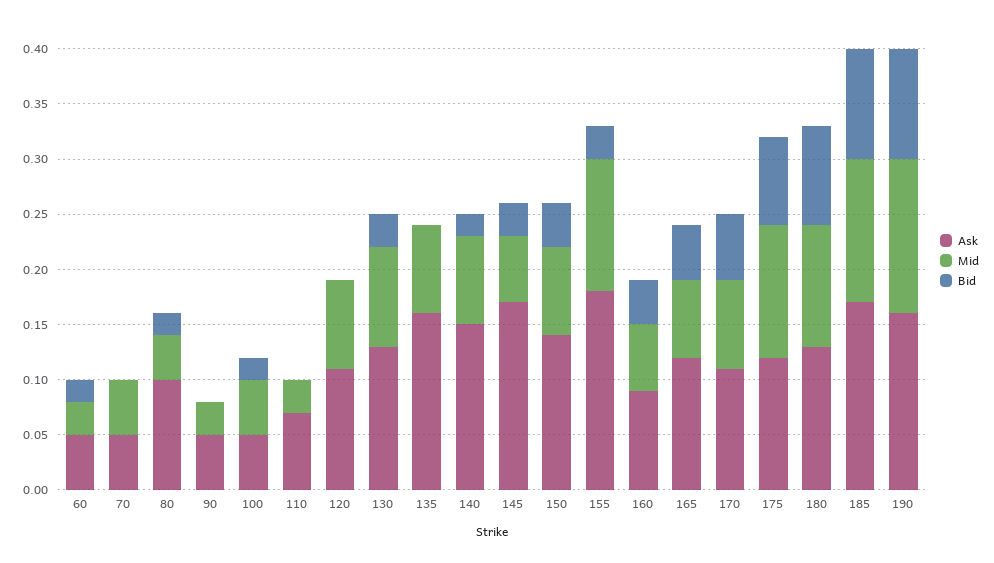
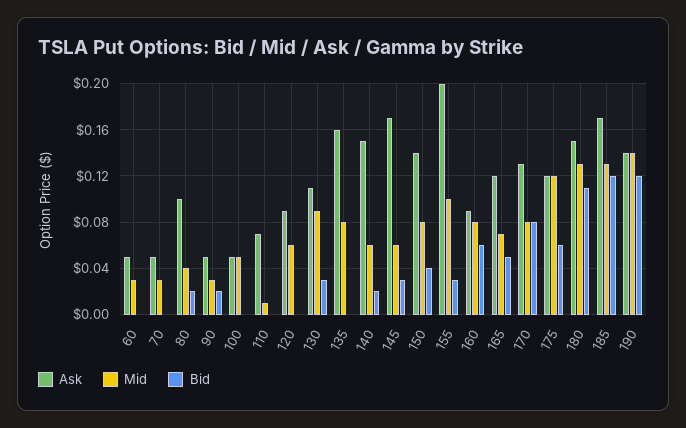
Bid, 60: 0.02 -> 0
Mid, 70: 0.05 -> 0.03
Bid, 90: 0 -> 0.02
Bid, 100: 0.02 -> 0
Mid, 110: 0.03 -> 0.01
Ask, 120: 0.11 -> 0.09
Mid, 120: 0.08 -> 0.06
Ask, 130: 0.13 -> 0.11
Mid, 140: 0.08 -> 0.06
Ask, 155: 0.18 -> 0.2
Mid, 155: 0.12 -> 0.1
Mid, 160: 0.06 -> 0.08
Bid, 160: 0.04 -> 0.06
Ask, 170: 0.11 -> 0.13
Bid, 170: 0.06 -> 0.08
Bid, 175: 0.08 -> 0.06
Ask, 180: 0.13 -> 0.15
Mid, 180: 0.11 -> 0.13
Bid, 180: 0.09 -> 0.11
Bid, 185: 0.1 -> 0.12
Ask, 190: 0.16 -> 0.14
Bid, 190: 0.1 -> 0.12

